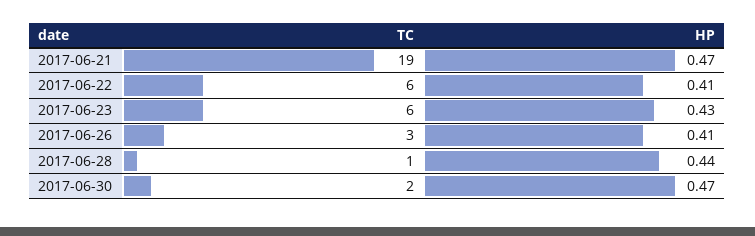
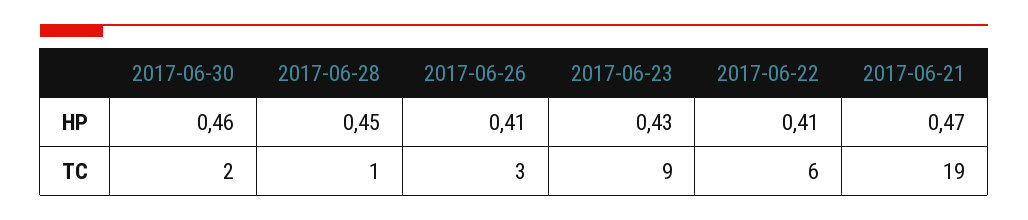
TC, 2017-06-23: 6 -> 9
HP, 2017-06-28: 0.44 -> 0.45
HP, 2017-06-30: 0.47 -> 0.46

